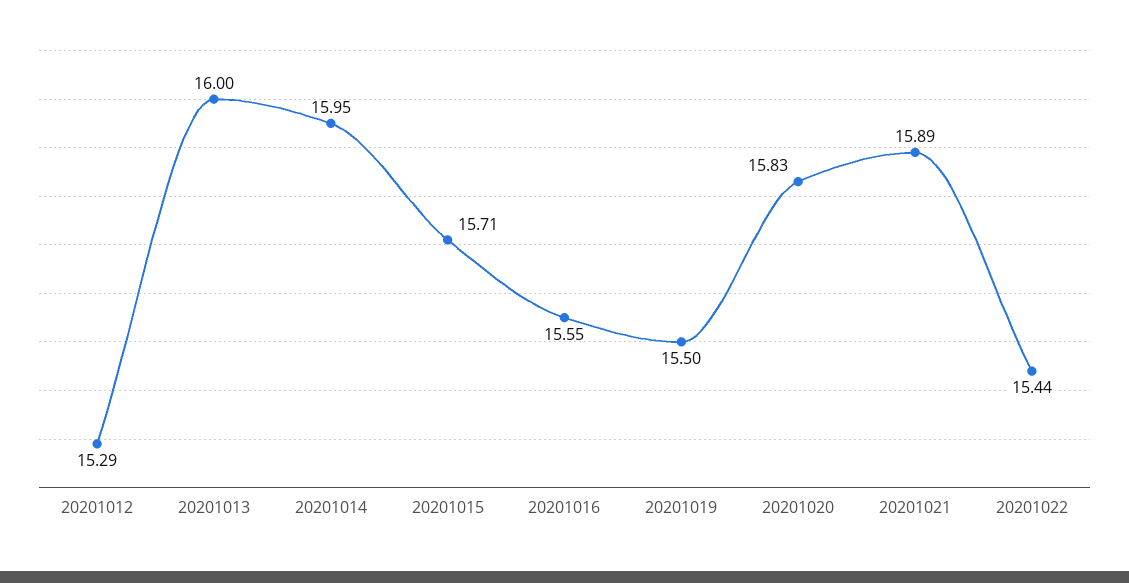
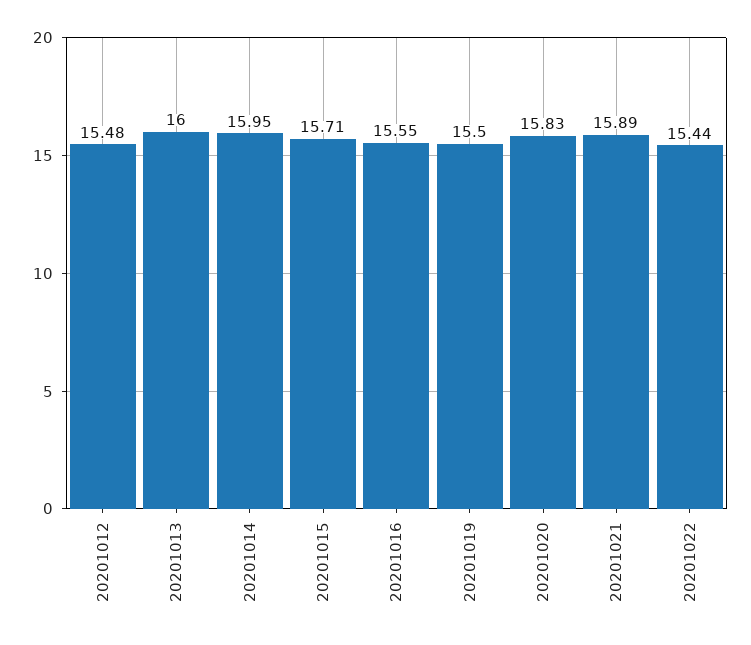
20201012: 15.29 -> 15.48

